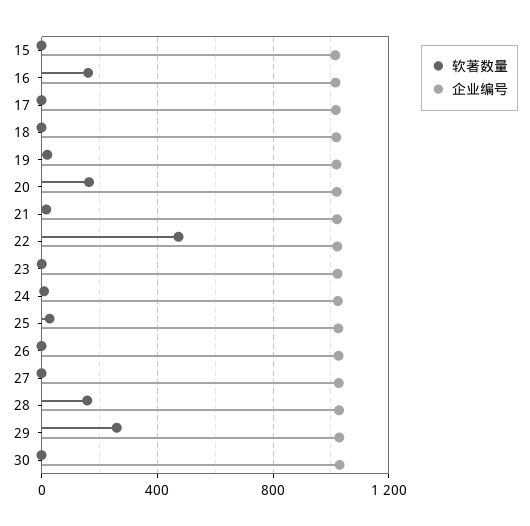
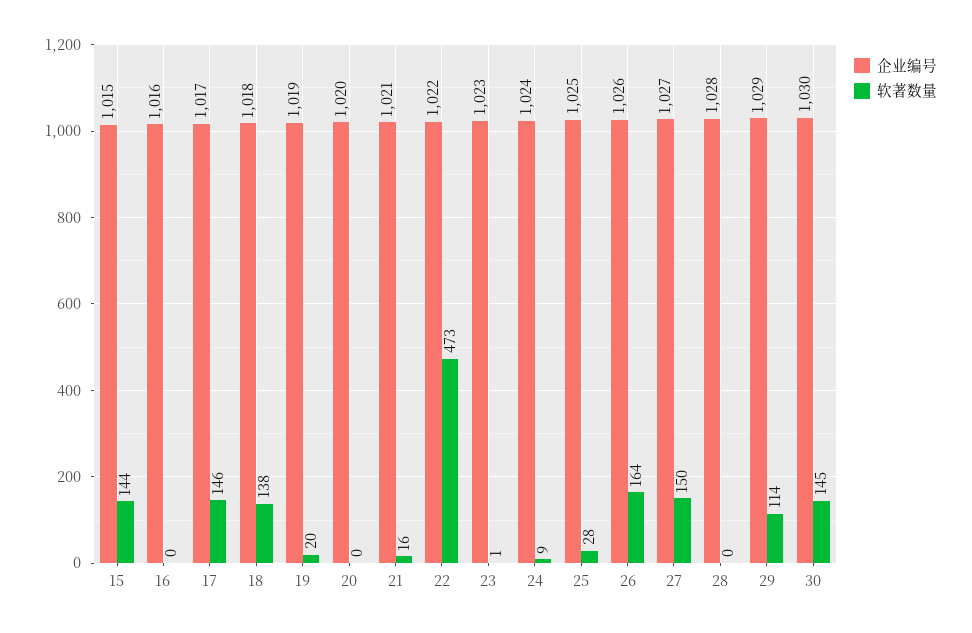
软著数量, 15: 0 -> 144
软著数量, 16: 150 -> 0
软著数量, 17: 0 -> 146
软著数量, 18: 0 -> 138
软著数量, 20: 150 -> 0
软著数量, 26: 0 -> 164
软著数量, 27: 0 -> 150
软著数量, 28: 150 -> 0
软著数量, 29: 250 -> 114
软著数量, 30: 0 -> 145

